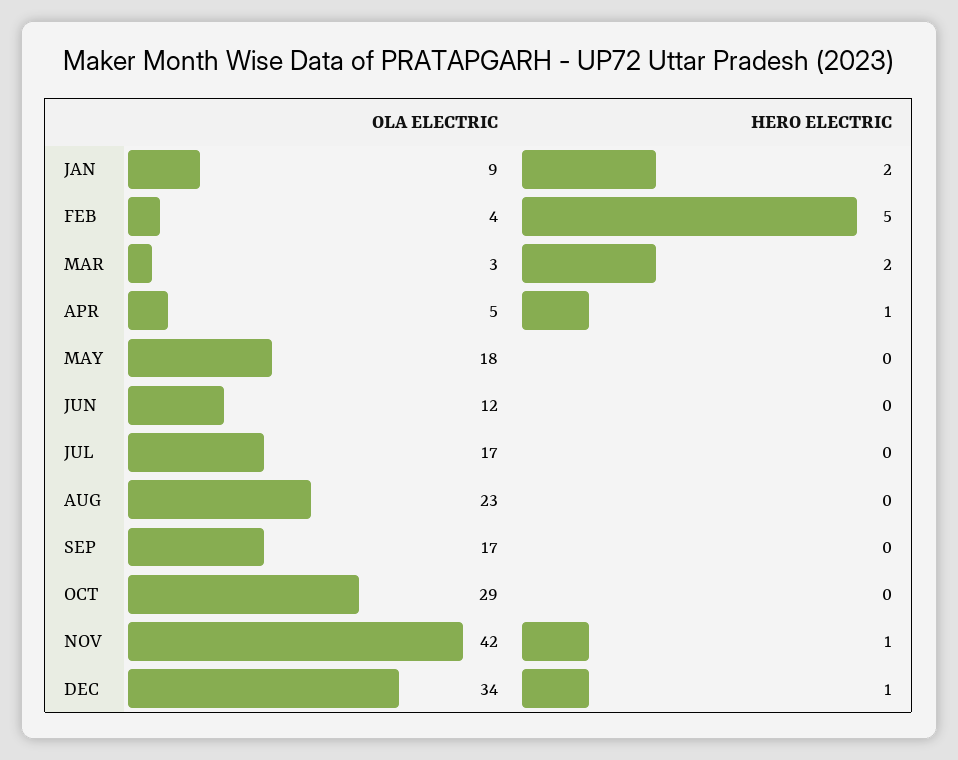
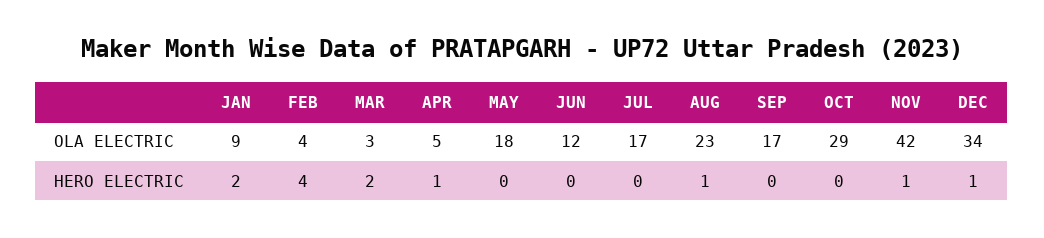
HERO ELECTRIC, FEB: 5 -> 4
HERO ELECTRIC, AUG: 0 -> 1

